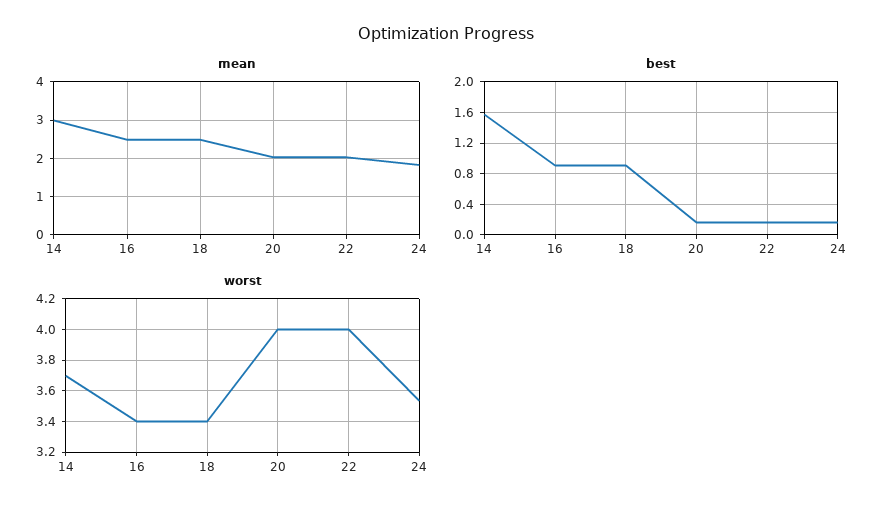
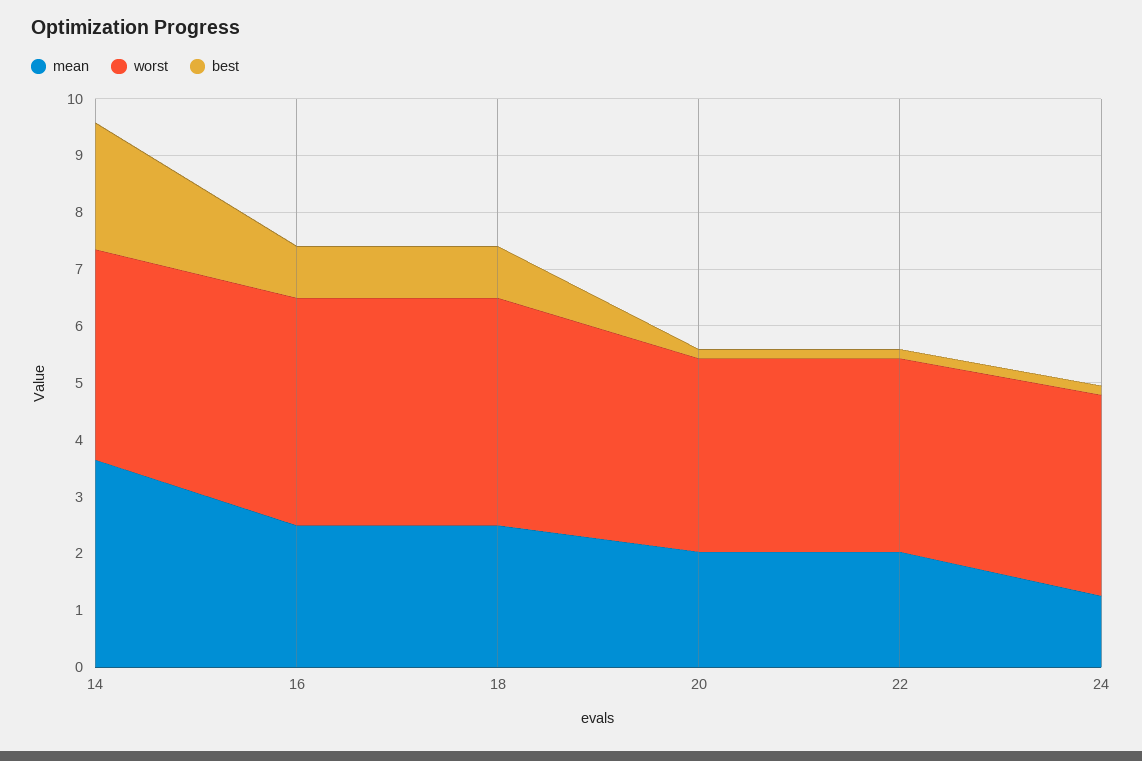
mean, 14: 3 -> 3.6
mean, 24: 1.8 -> 1.2
best, 14: 1.6 -> 2.2
worst, 16: 3.4 -> 4
worst, 18: 3.4 -> 4
worst, 20: 4 -> 3.4
worst, 22: 4 -> 3.4

